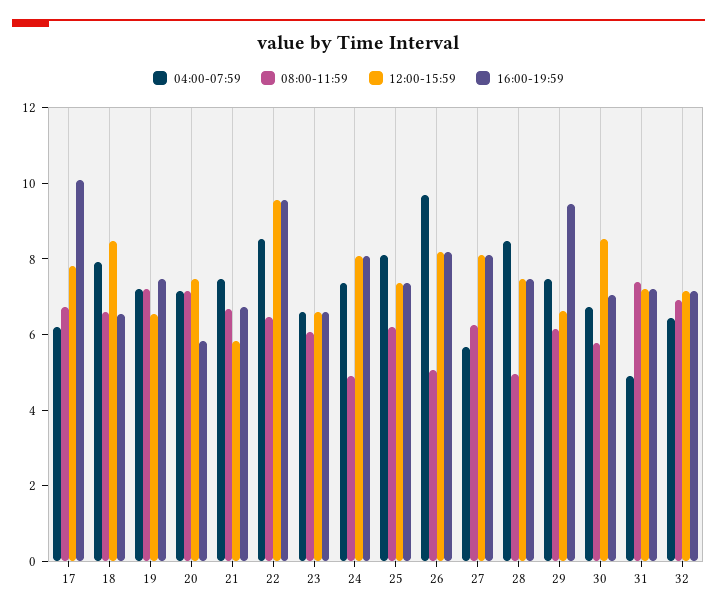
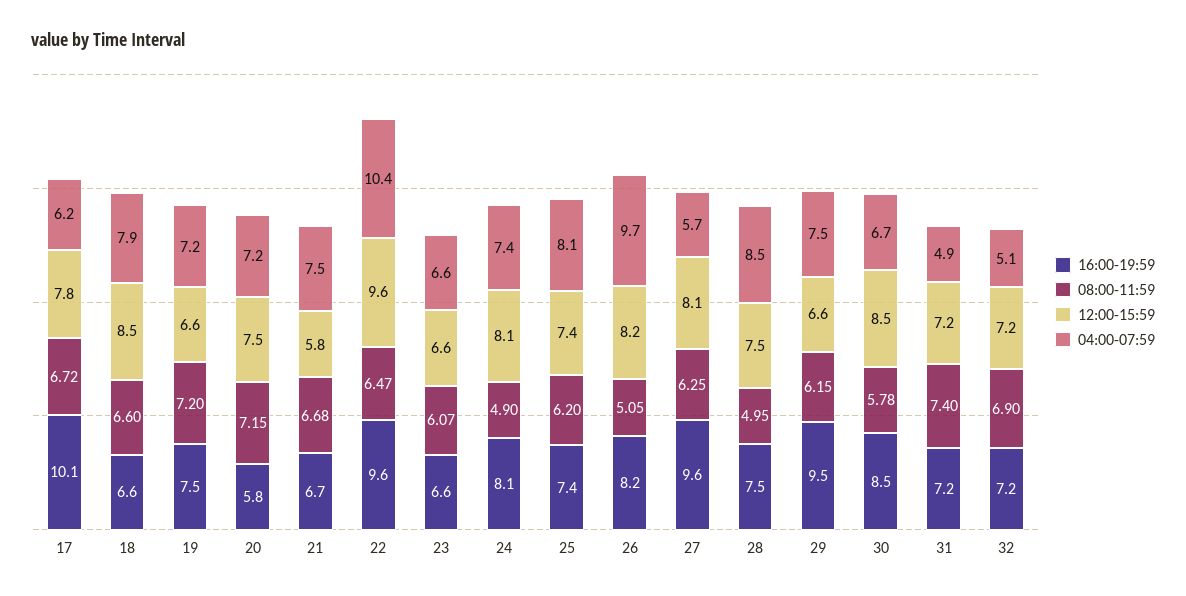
04:00-07:59, 22: 8.5 -> 10.4
16:00-19:59, 27: 8 -> 9.6
16:00-19:59, 30: 7 -> 8.5
04:00-07:59, 32: 6.5 -> 5.1

